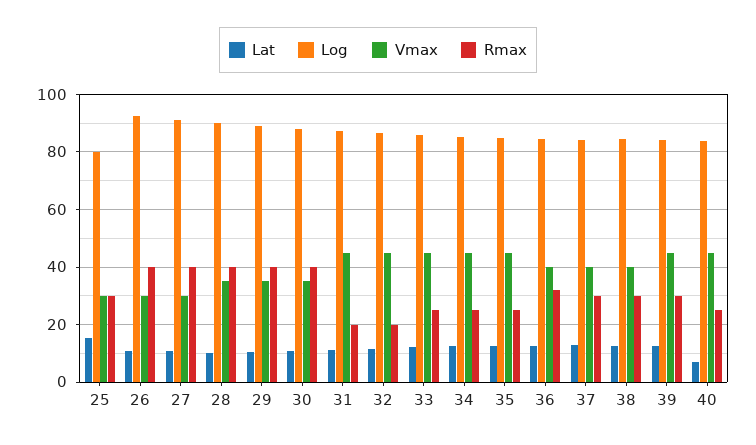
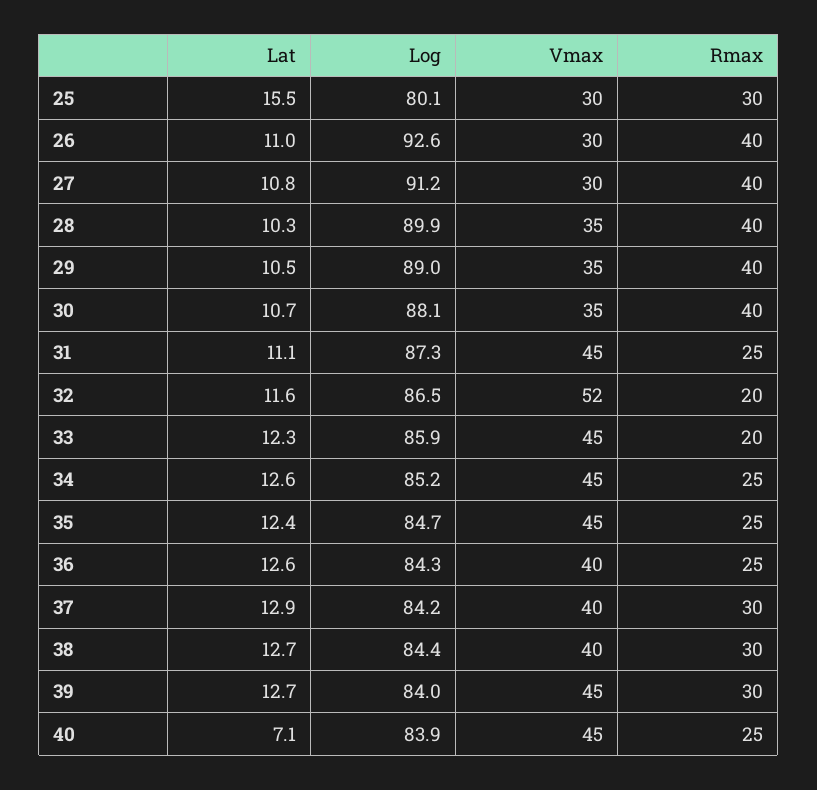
Rmax, 31: 20 -> 25
Vmax, 32: 45 -> 52
Rmax, 33: 25 -> 20
Rmax, 36: 32.5 -> 25

